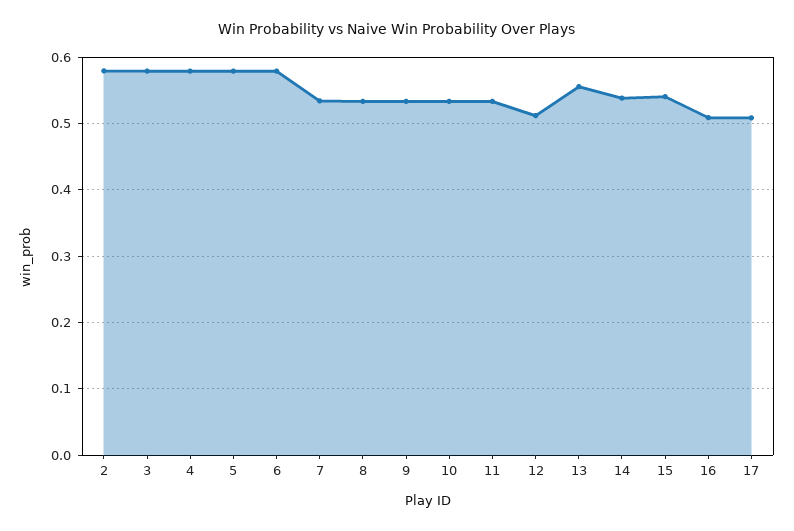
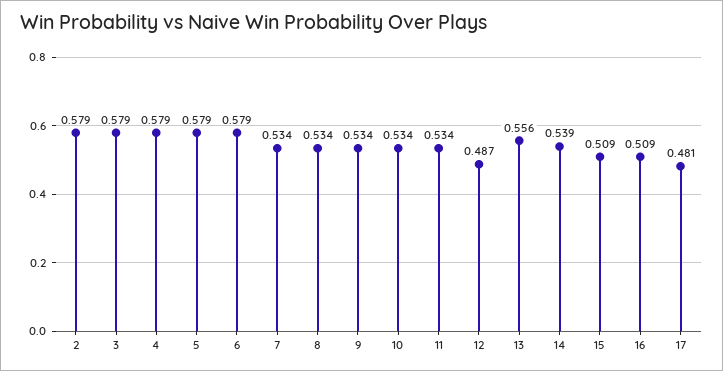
12: 0.51 -> 0.487
15: 0.54 -> 0.509
17: 0.51 -> 0.481

